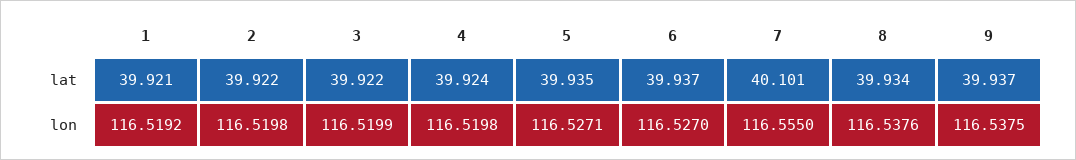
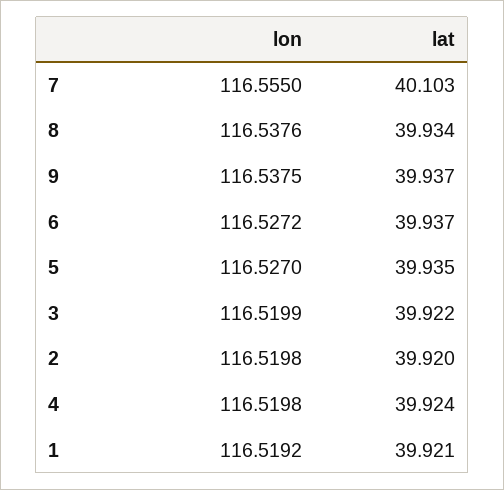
2, lat: 39.922 -> 39.92
7, lat: 40.101 -> 40.103
5, lon: 116.5271 -> 116.527
6, lon: 116.527 -> 116.5272

